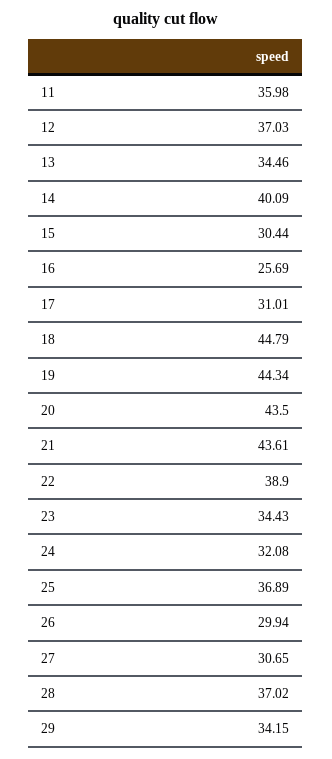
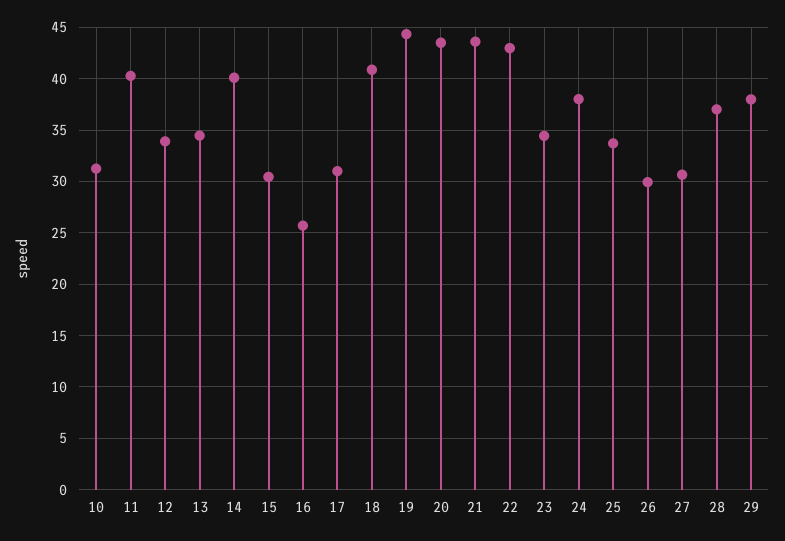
11: 35.98 -> 40
12: 37.03 -> 34
18: 44.79 -> 41
22: 38.9 -> 43
24: 32.08 -> 38
25: 36.89 -> 34
29: 34.15 -> 38
10: none -> 31

